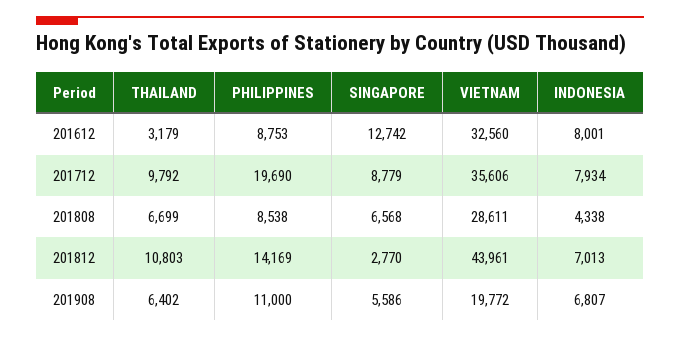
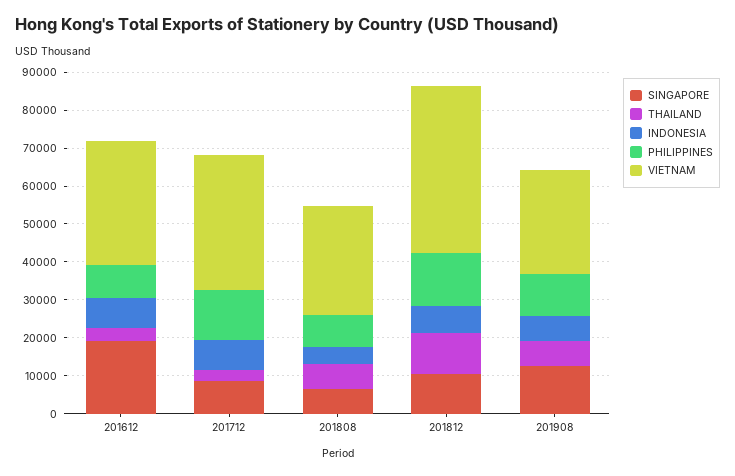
SINGAPORE, 201612: 12742 -> 20000
THAILAND, 201712: 9792 -> 2500
PHILIPPINES, 201712: 19690 -> 12500
SINGAPORE, 201812: 2770 -> 10000
SINGAPORE, 201908: 5586 -> 12500
VIETNAM, 201908: 19772 -> 27500

